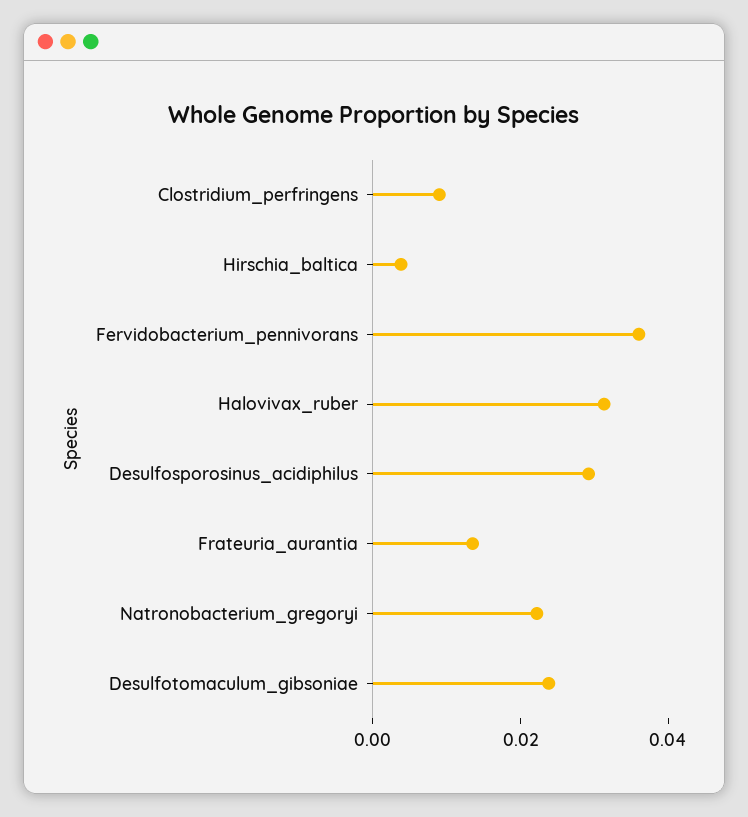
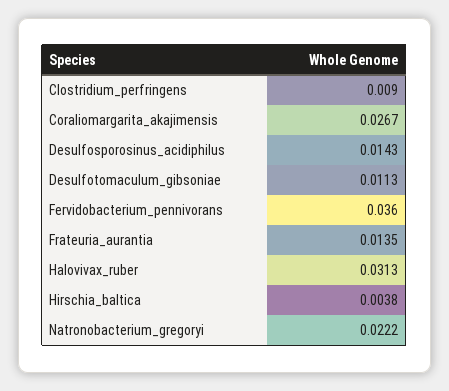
Desulfosporosinus_acidiphilus: 0.03 -> 0.0143
Desulfotomaculum_gibsoniae: 0.025 -> 0.0113
Coraliomargarita_akajimensis: none -> 0.0267

